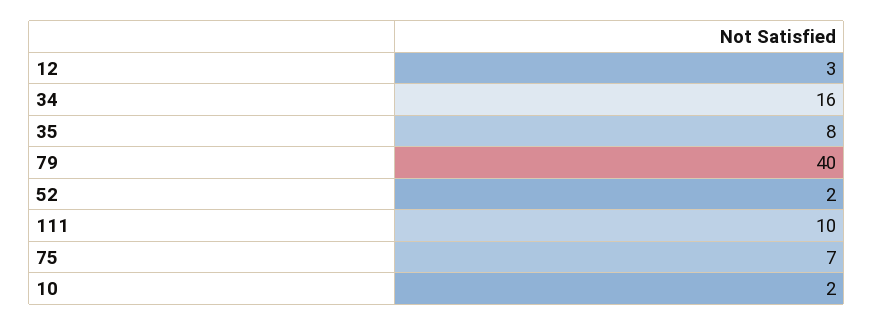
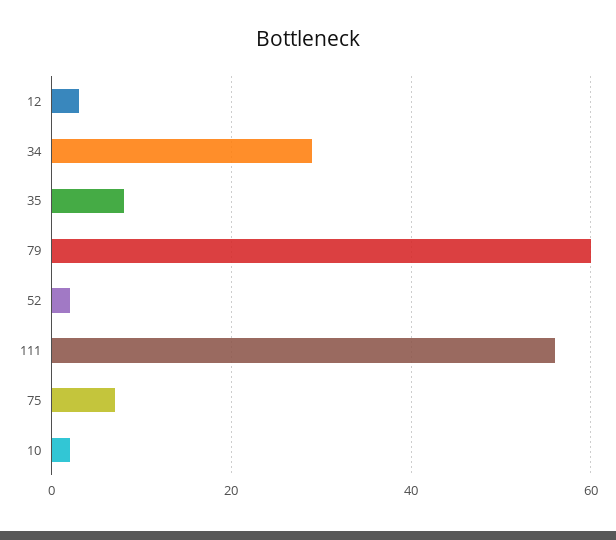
34: 16 -> 30
79: 40 -> 60
111: 10 -> 55

